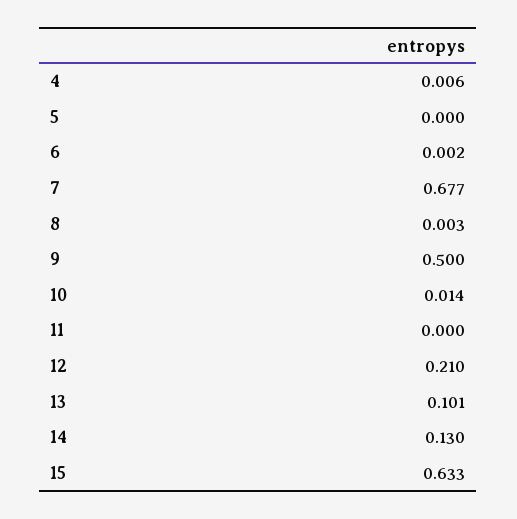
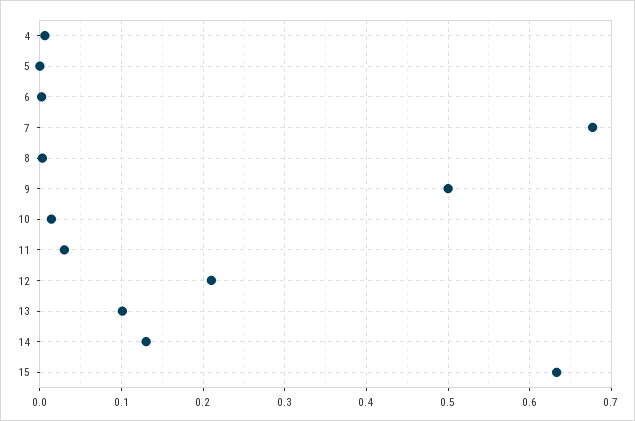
11: 0 -> 0.03

